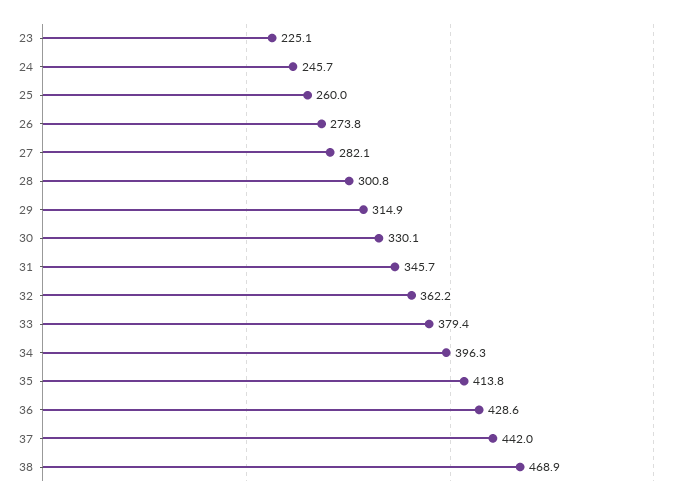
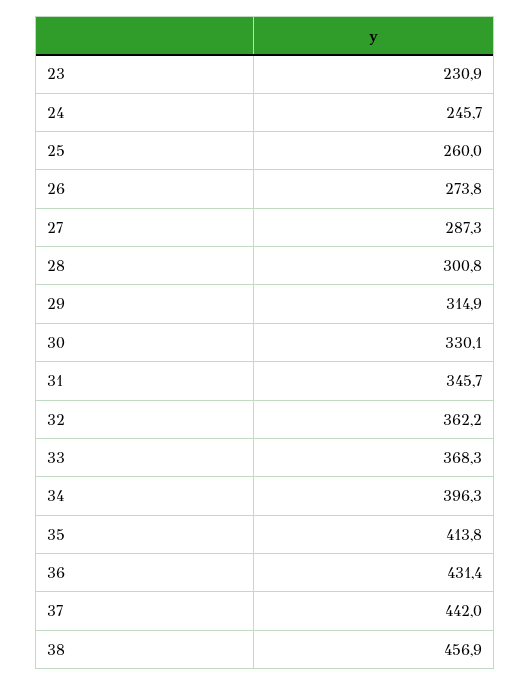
23: 225.1 -> 230.9
27: 282.1 -> 287.3
33: 379.4 -> 368.3
36: 428.6 -> 431.4
38: 468.9 -> 456.9

